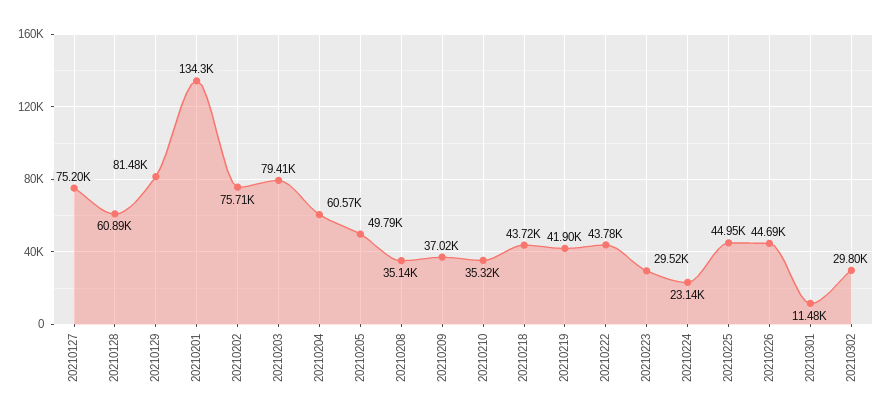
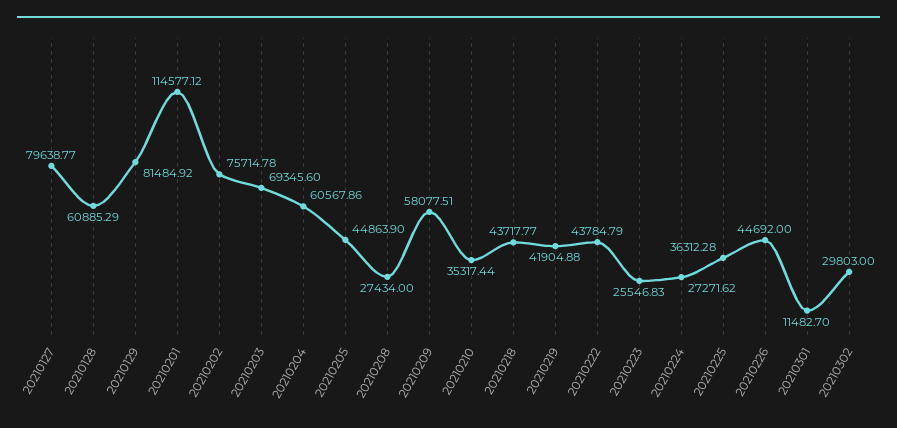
20210127: 75200 -> 79638.77
20210201: 134300 -> 114577.12
20210203: 79410 -> 69345.6
20210205: 49790 -> 44863.9
20210208: 35140 -> 27434
20210209: 37020 -> 58077.51
20210223: 29520 -> 25546.83
20210224: 23140 -> 27271.62
20210225: 44950 -> 36312.28

